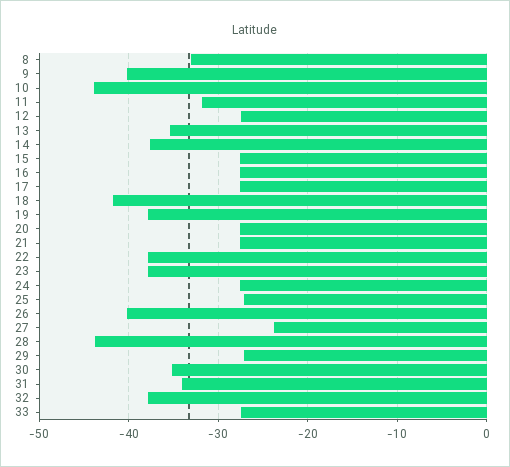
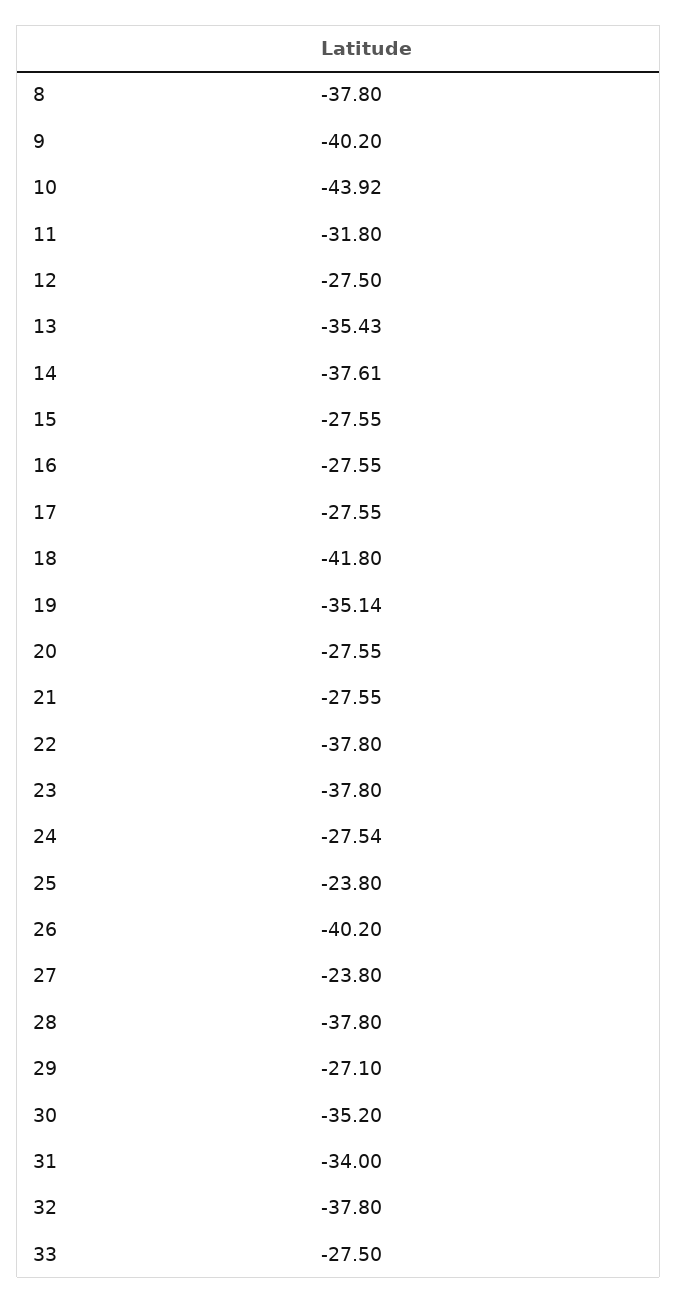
8: -33 -> -37.8
19: -38 -> -35.14
25: -27 -> -23.8
28: -44 -> -37.8

